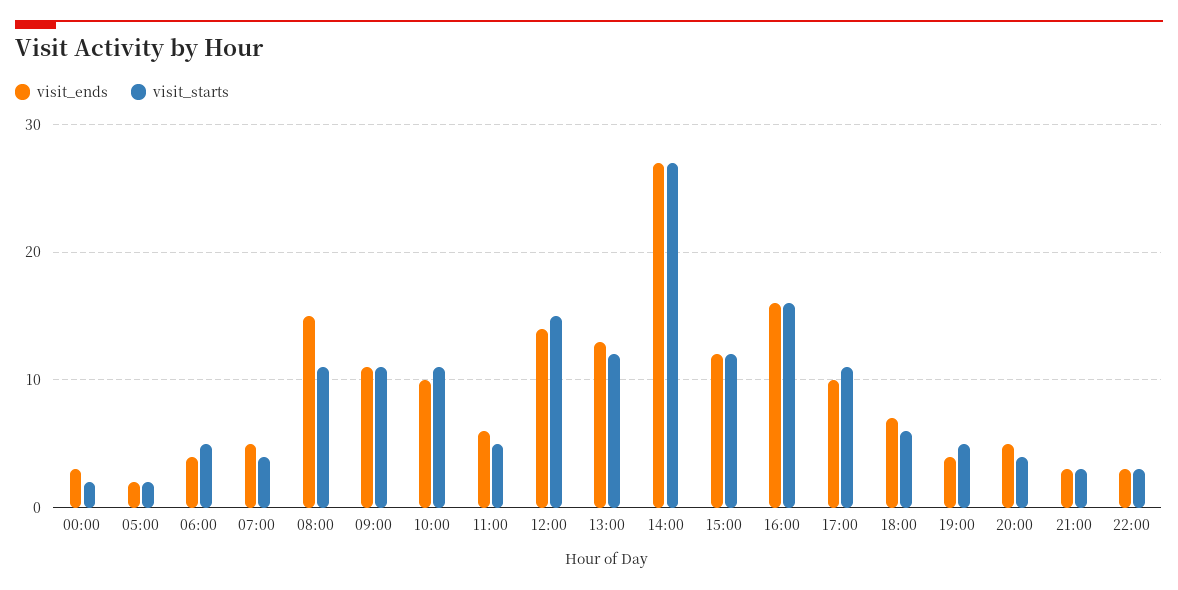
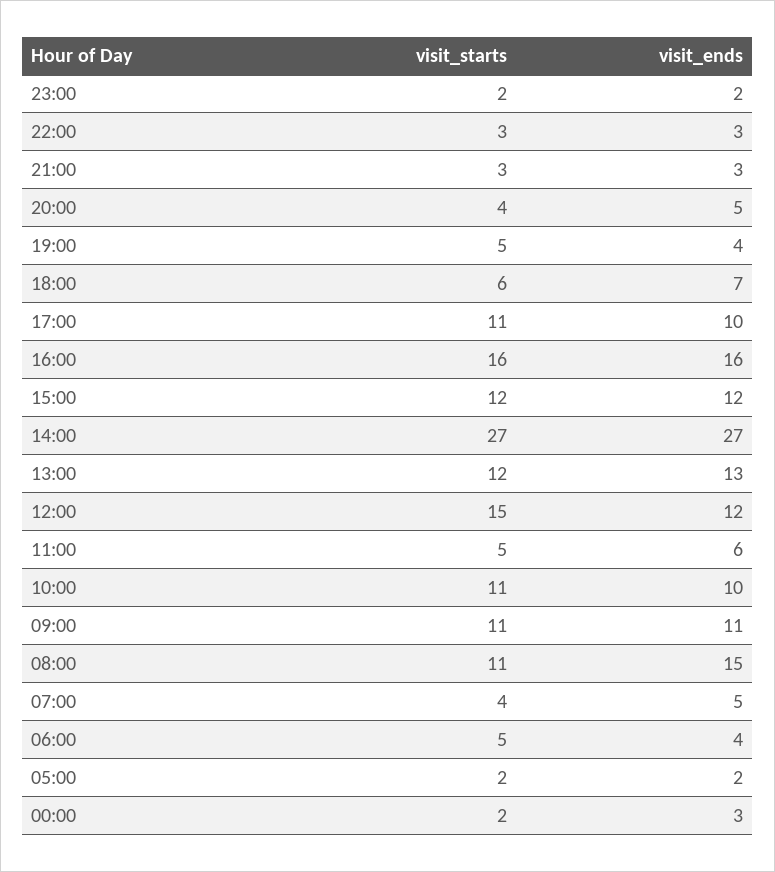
visit_ends, 12:00: 14 -> 12
visit_starts, 23:00: none -> 2
visit_ends, 23:00: none -> 2

